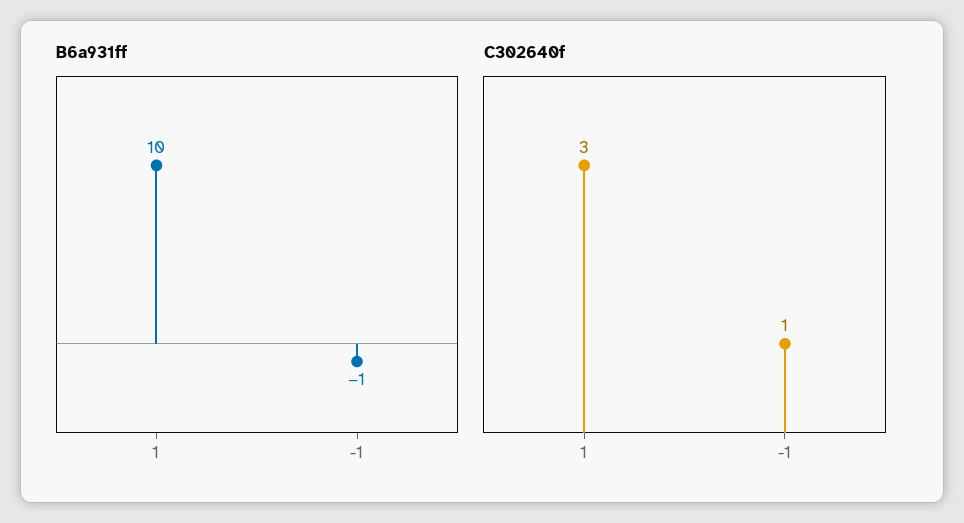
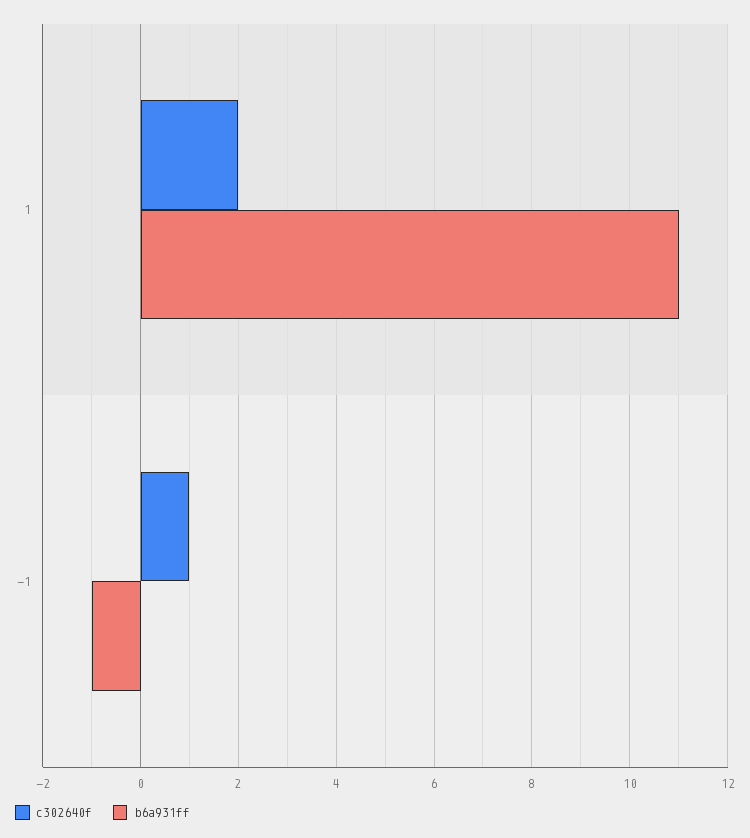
B6a931ff, 1: 10 -> 11
C302640f, 1: 3 -> 2

